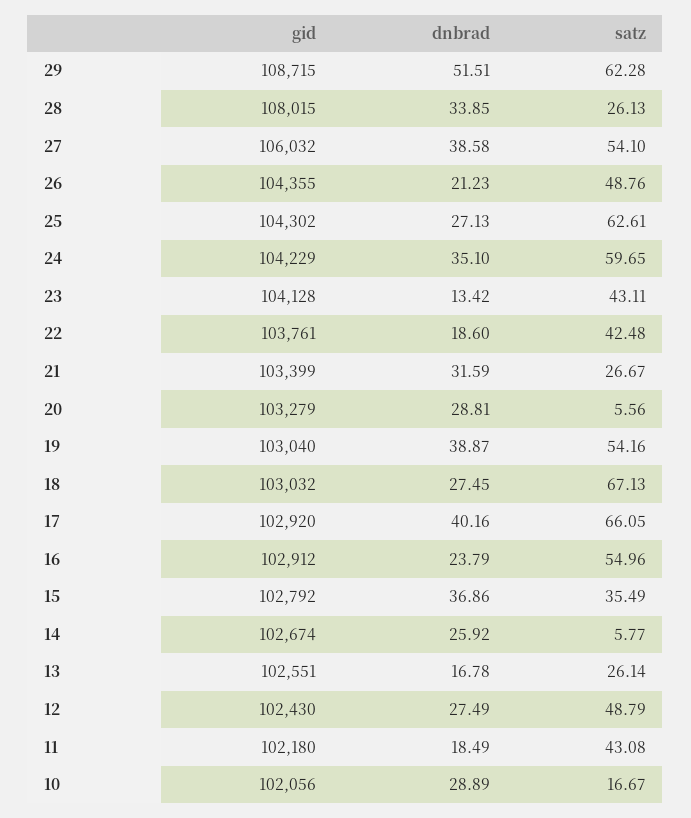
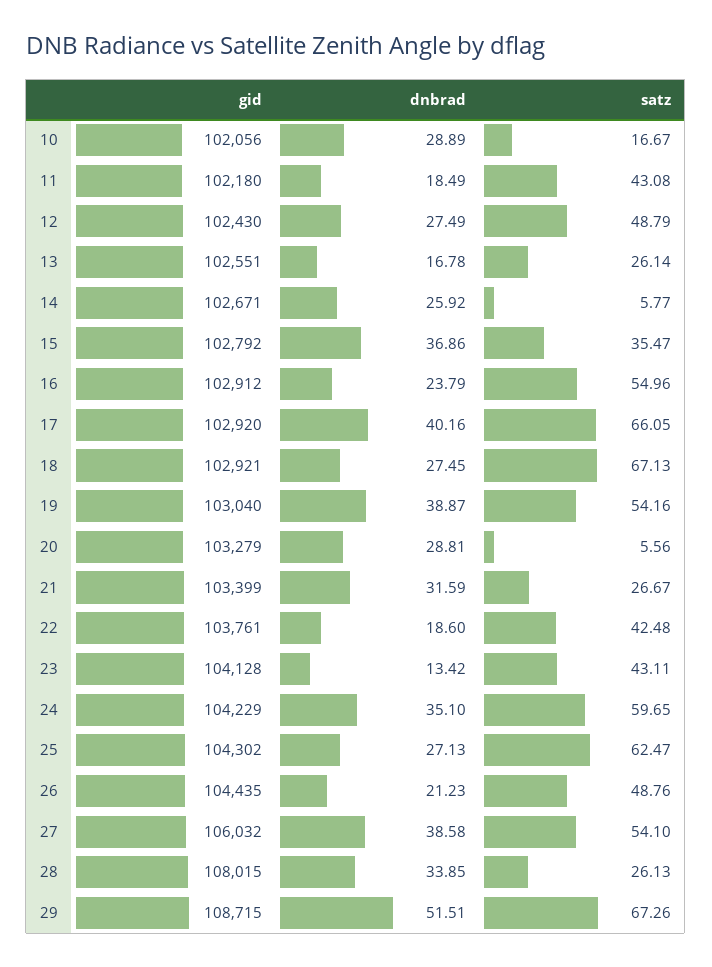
satz, 29: 62.28 -> 67.26
gid, 26: 104355 -> 104435
satz, 25: 62.61 -> 62.47
gid, 18: 103032 -> 102921
satz, 15: 35.49 -> 35.47
gid, 14: 102674 -> 102671

